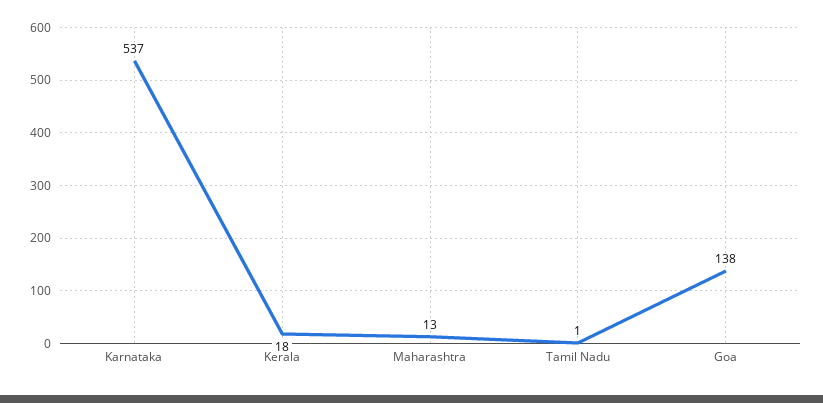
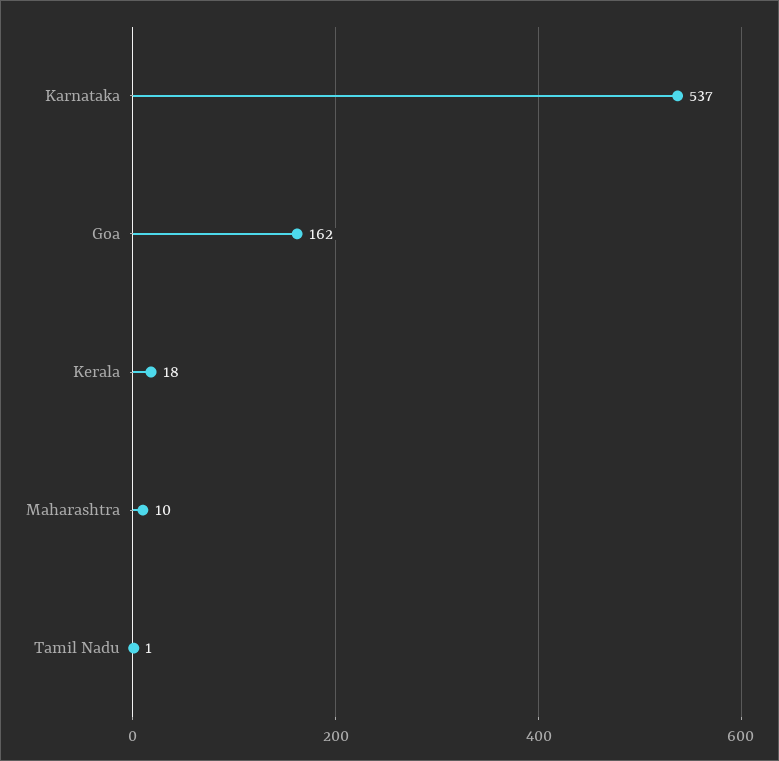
Maharashtra: 13 -> 10
Goa: 138 -> 162

